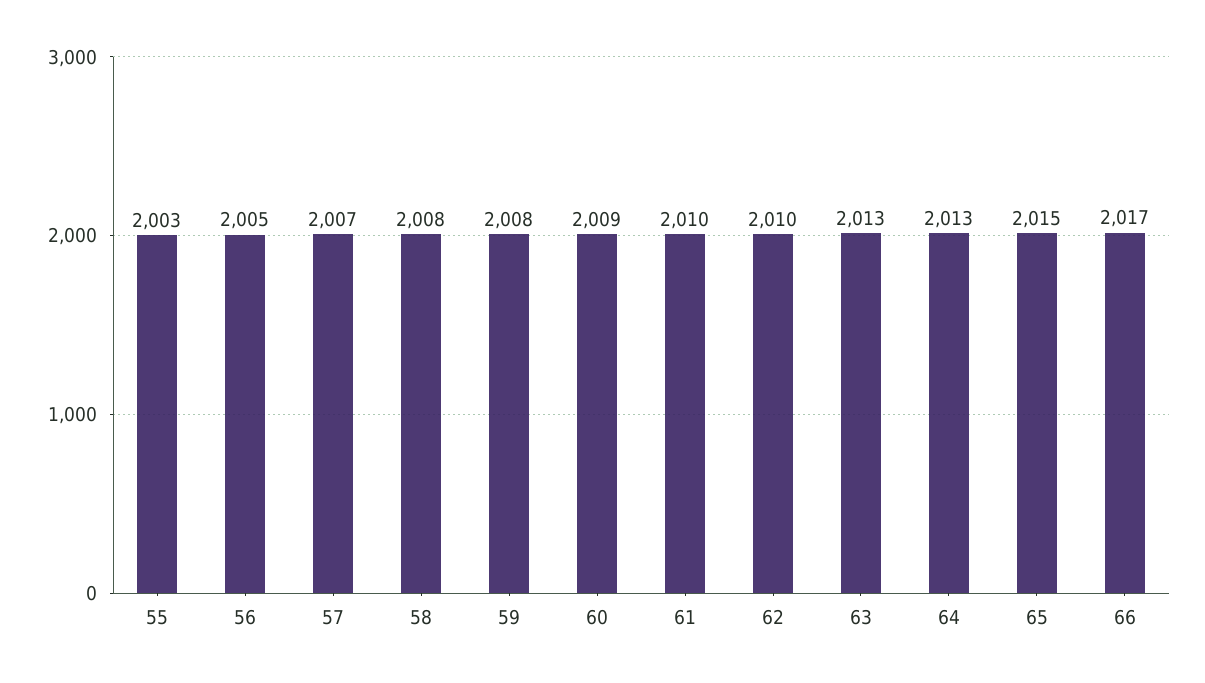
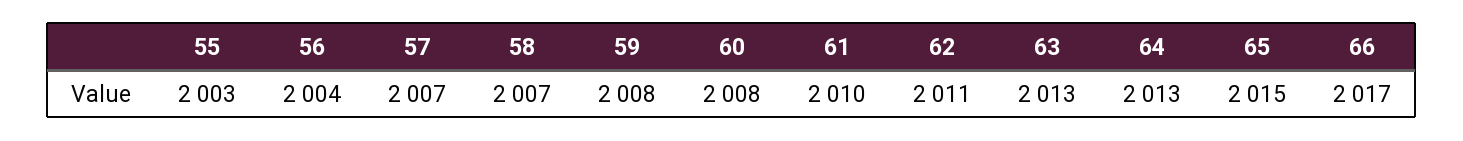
56: 2005 -> 2004
58: 2008 -> 2007
60: 2009 -> 2008
62: 2010 -> 2011

